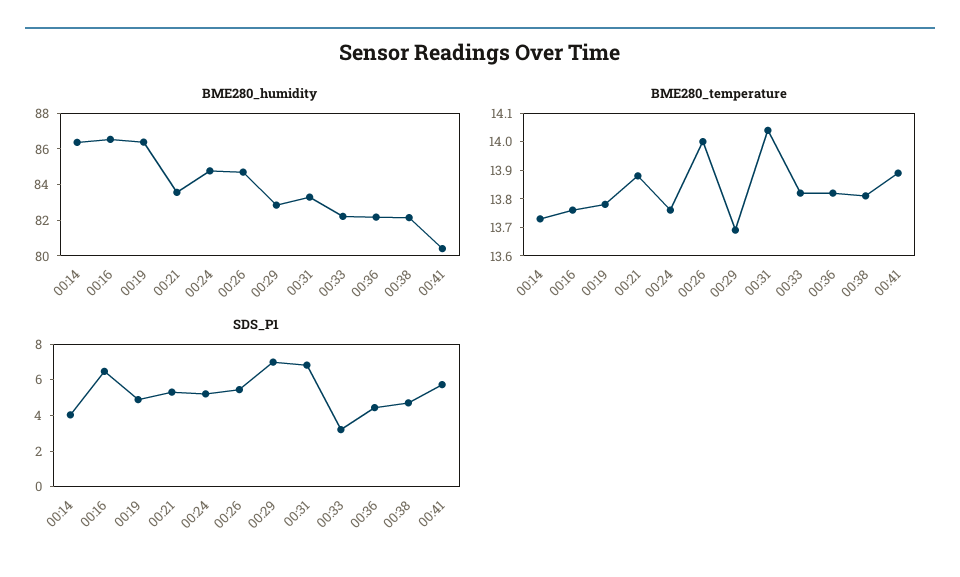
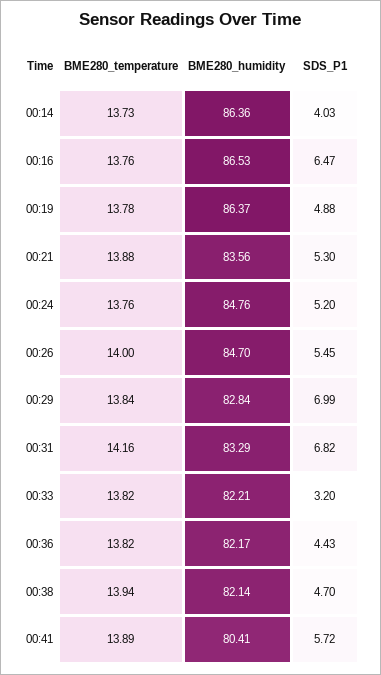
BME280_temperature, 00:29: 13.7 -> 13.84
BME280_temperature, 00:31: 14.05 -> 14.16
BME280_temperature, 00:38: 13.8 -> 13.94

